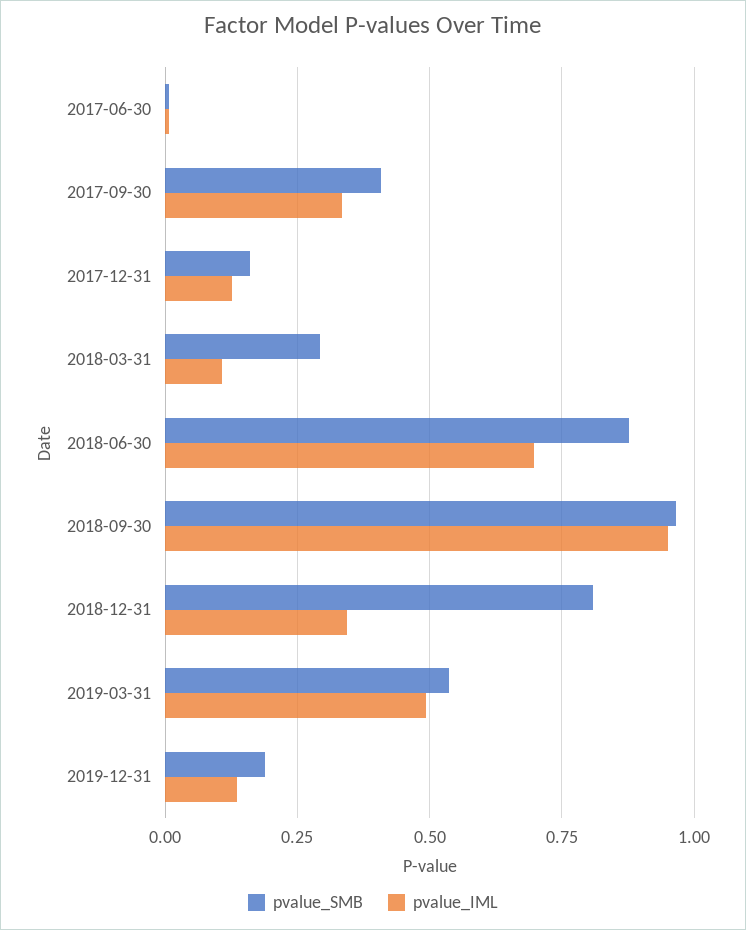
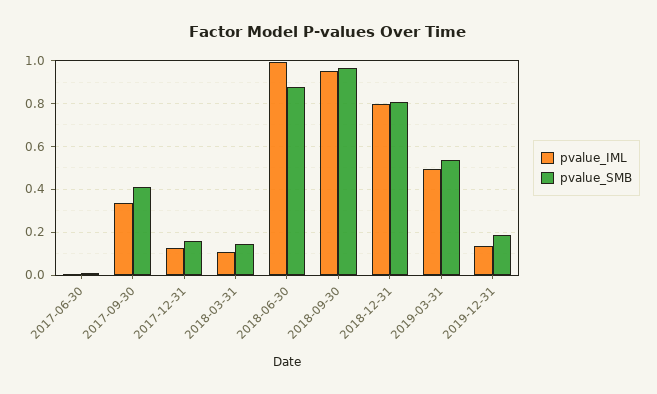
pvalue_SMB, 2018-03-31: 0.3 -> 0.15
pvalue_IML, 2018-06-30: 0.7 -> 1
pvalue_IML, 2018-12-31: 0.35 -> 0.8

